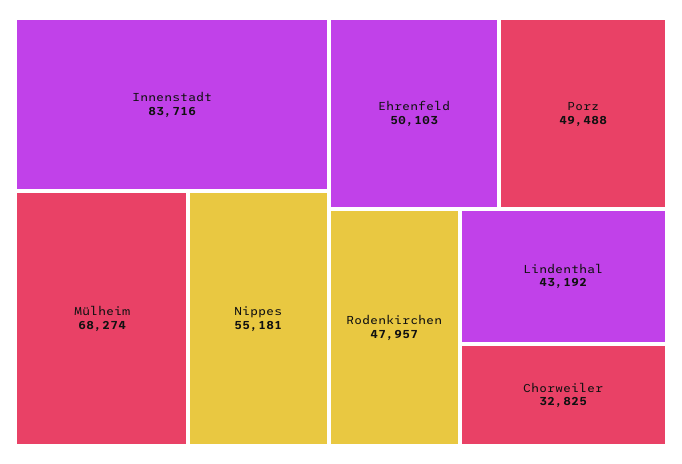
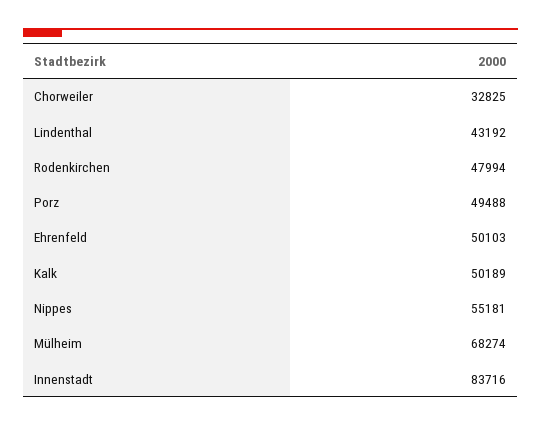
Rodenkirchen: 47957 -> 47994
Kalk: none -> 50189

